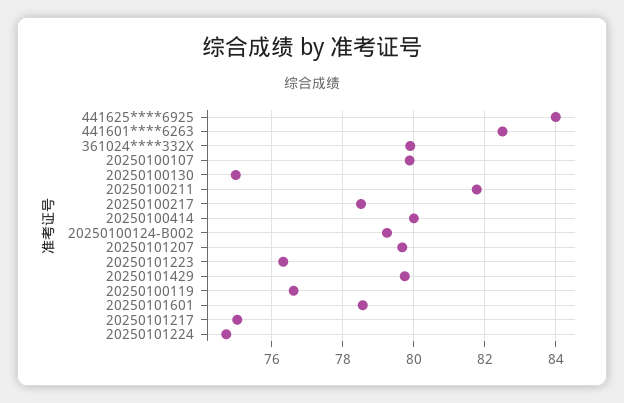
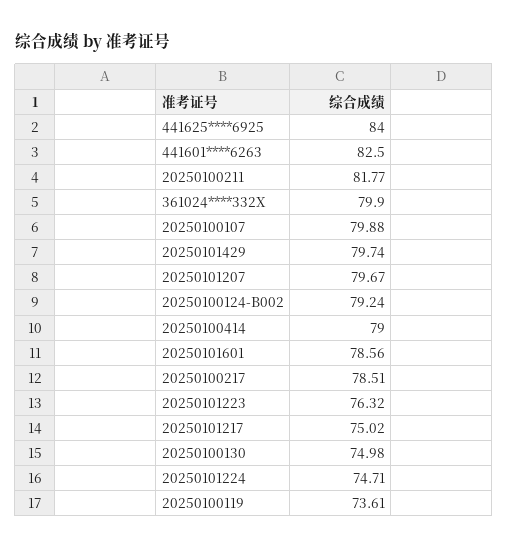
20250100414: 80 -> 79
20250100119: 76.6 -> 73.61

